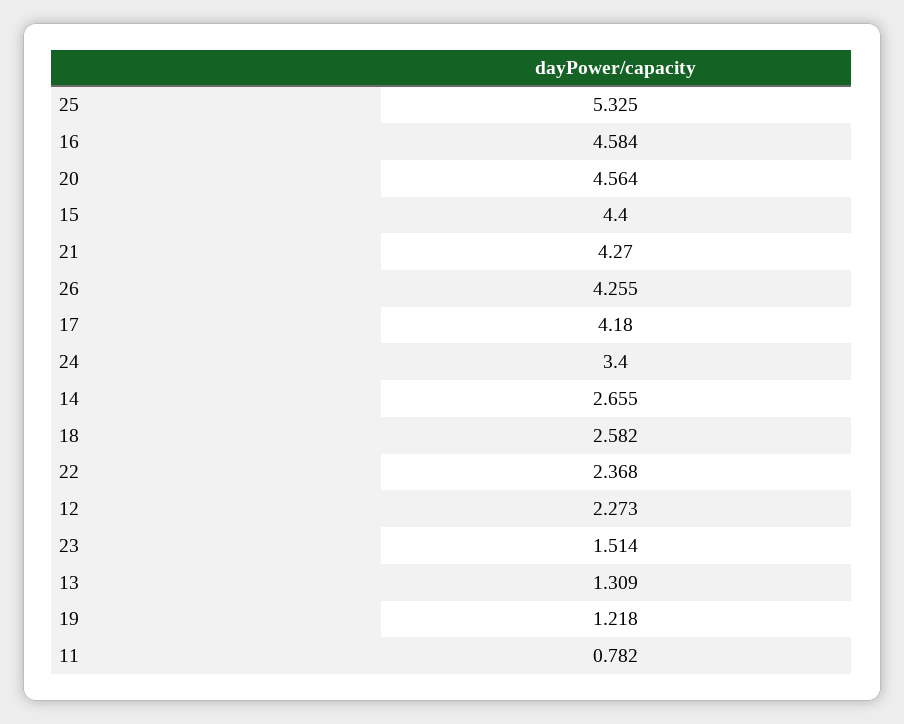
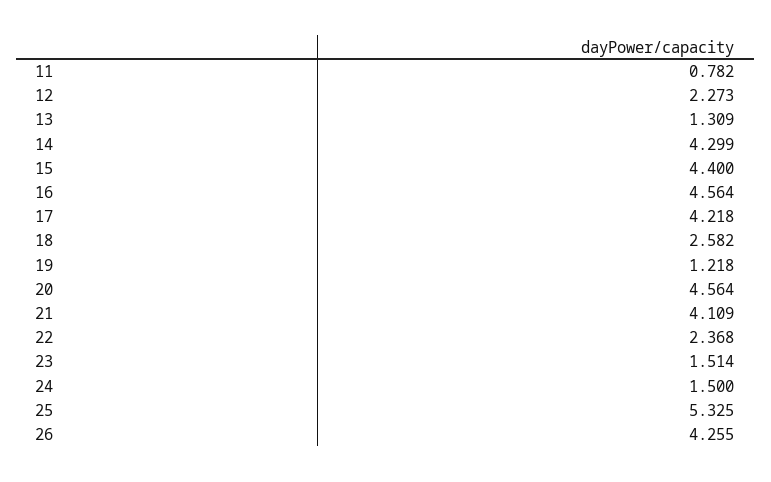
16: 4.584 -> 4.564
21: 4.27 -> 4.109
17: 4.18 -> 4.218
24: 3.4 -> 1.5
14: 2.655 -> 4.299

